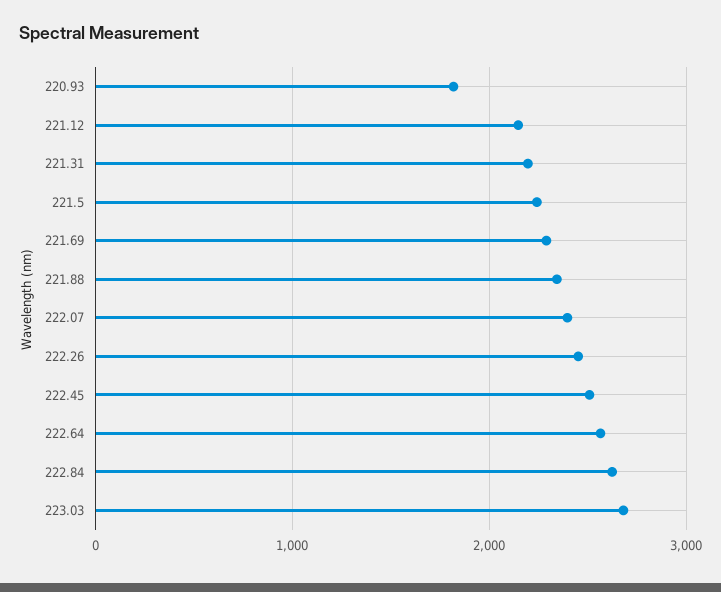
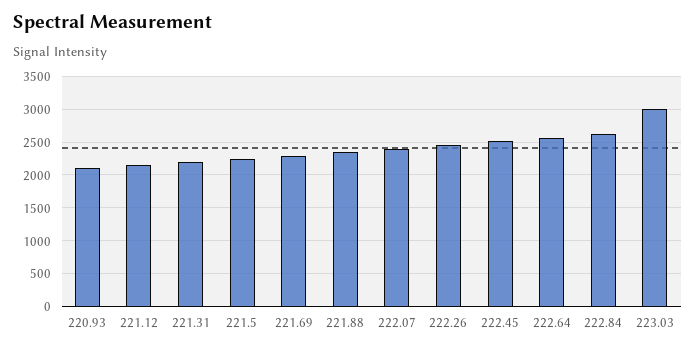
220.93: 1800 -> 2100
223.03: 2700 -> 3000

